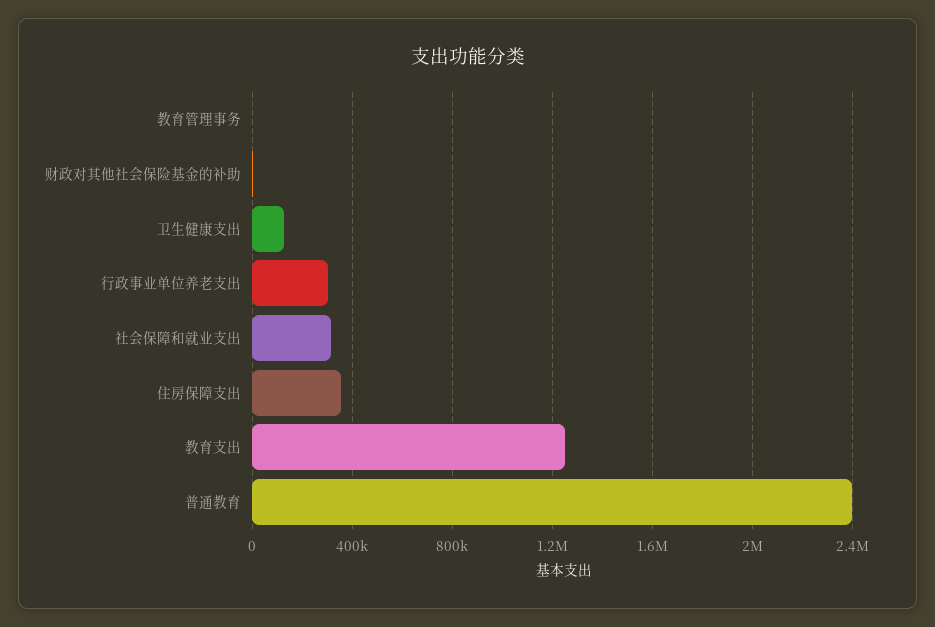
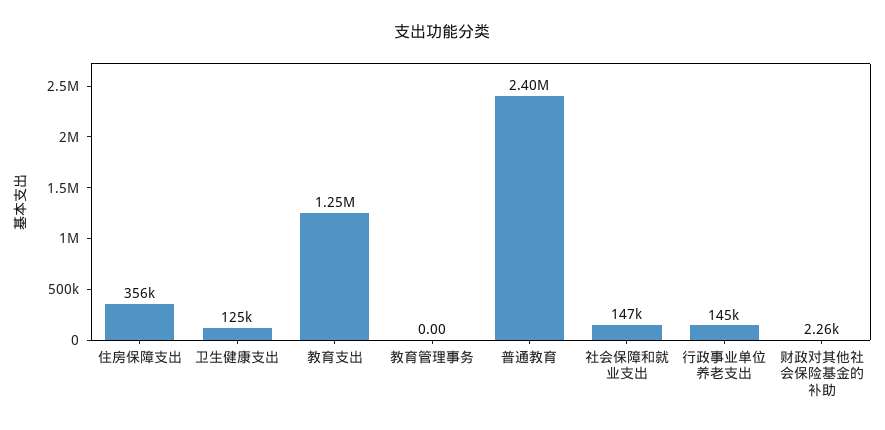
行政事业单位养老支出: 300000 -> 145000
社会保障和就业支出: 300000 -> 147000

